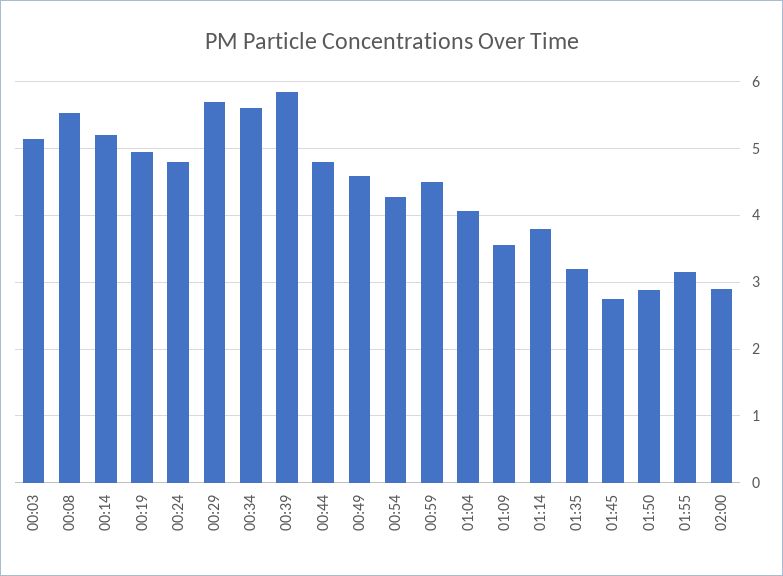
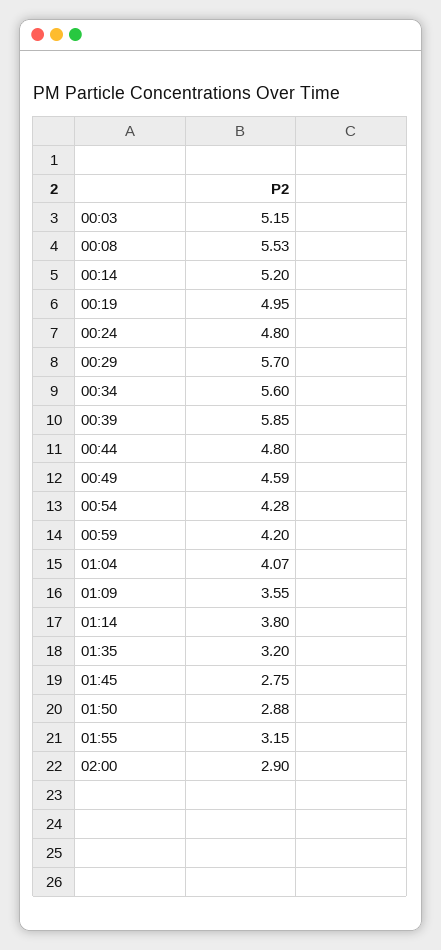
00:59: 4.5 -> 4.2

